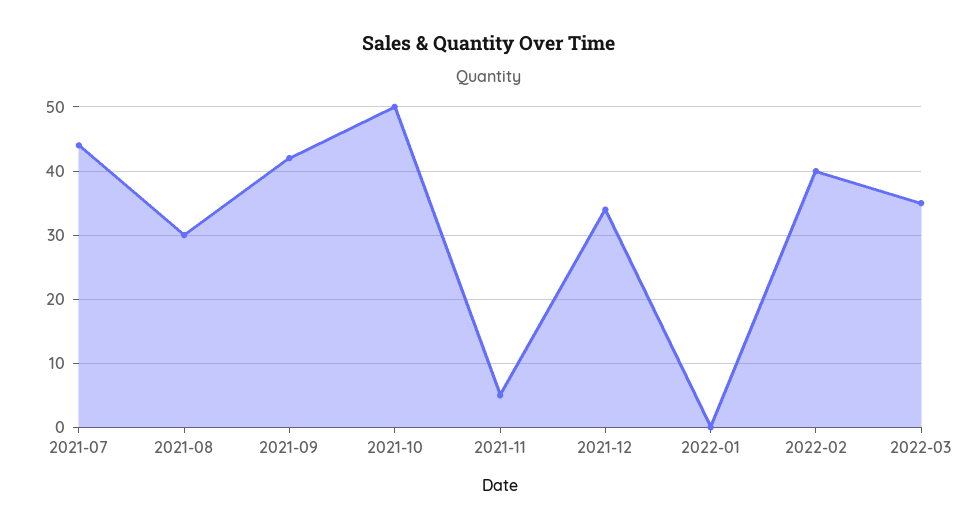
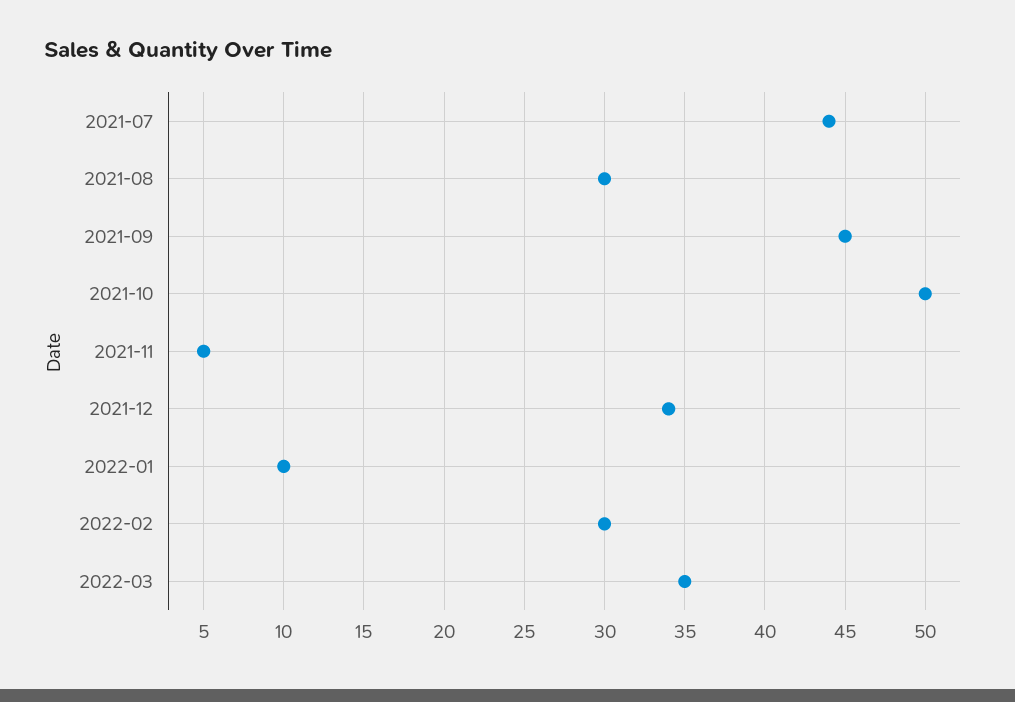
2021-09: 42 -> 45
2022-01: 0 -> 10
2022-02: 40 -> 30

